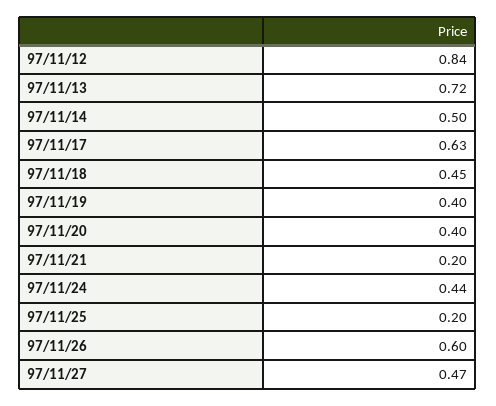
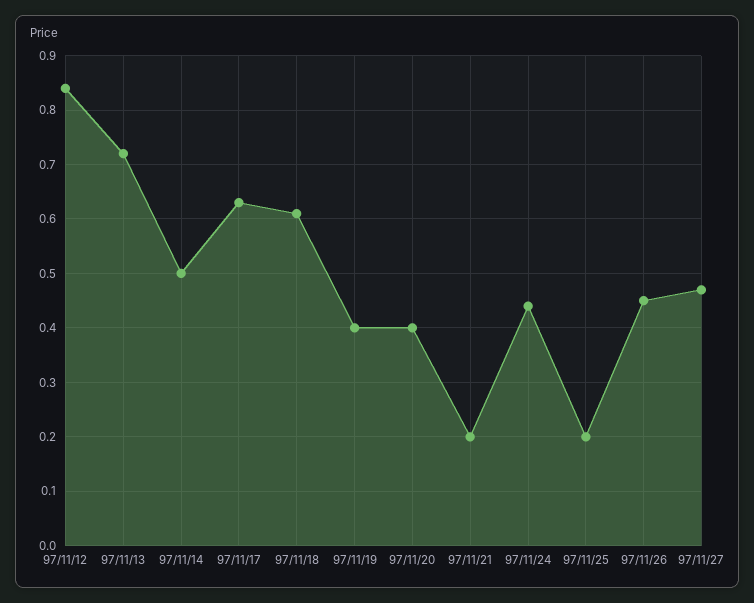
97/11/18: 0.45 -> 0.6
97/11/26: 0.6 -> 0.45

